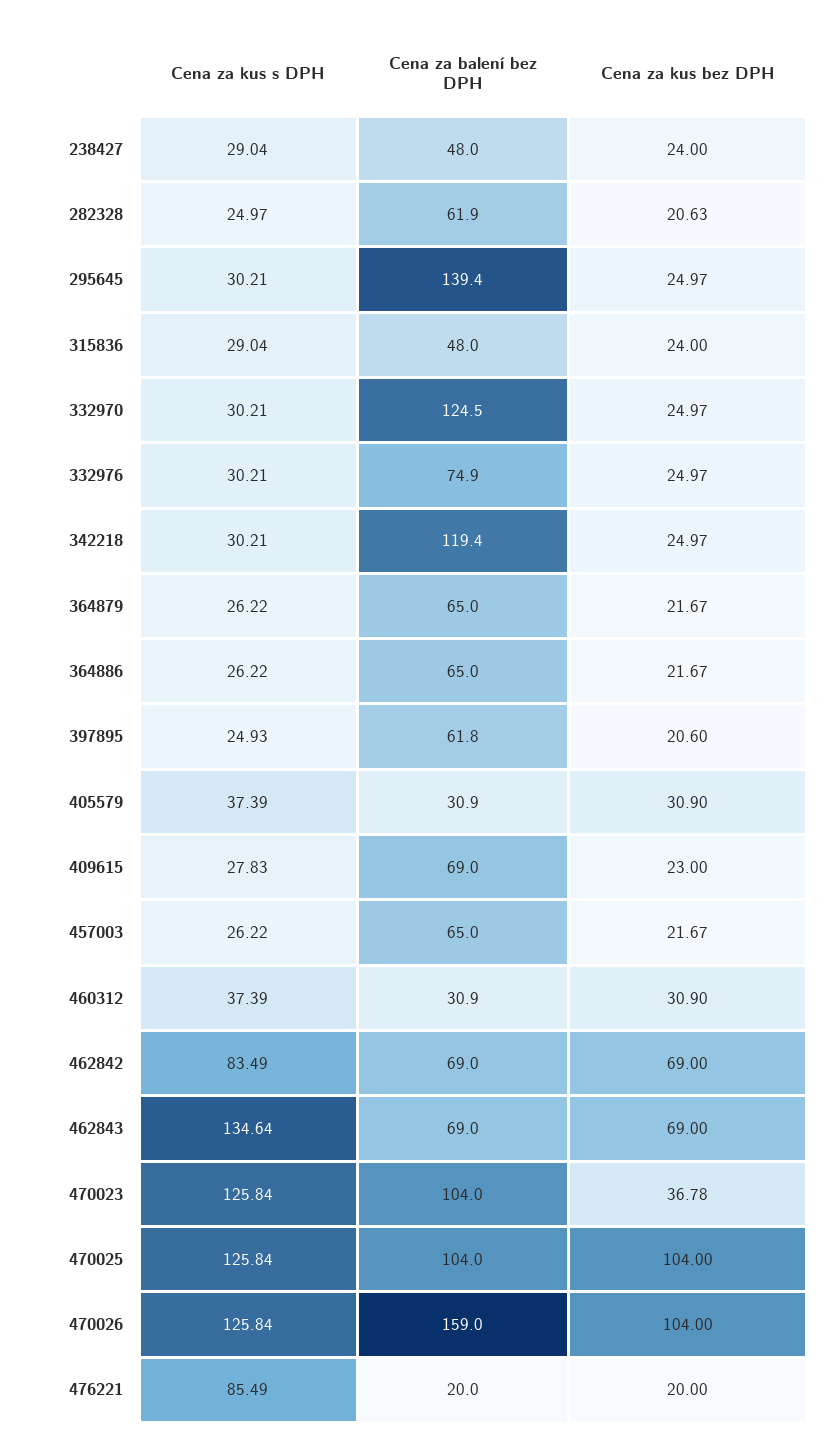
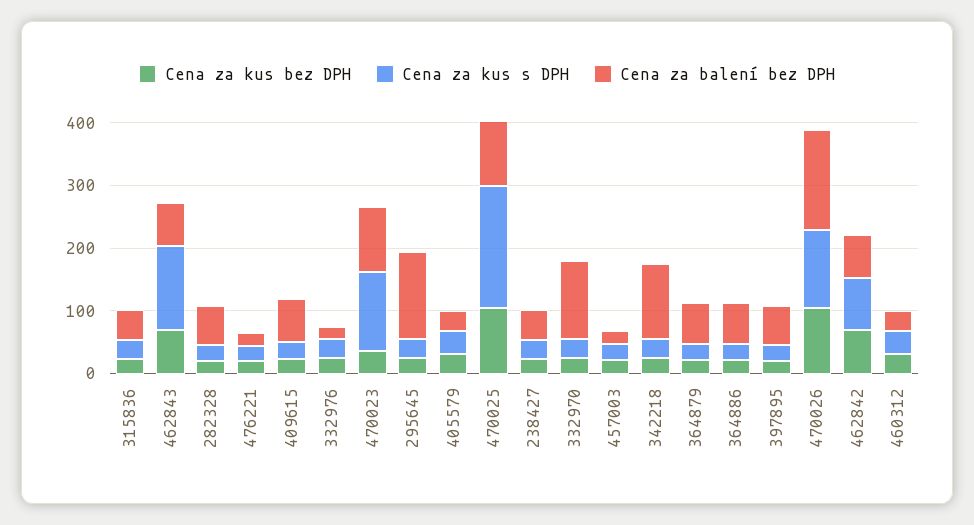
Cena za balení bez DPH, 332976: 74.9 -> 20
Cena za balení bez DPH, 457003: 65 -> 20
Cena za kus s DPH, 470025: 125.84 -> 200
Cena za kus s DPH, 476221: 85.49 -> 20

